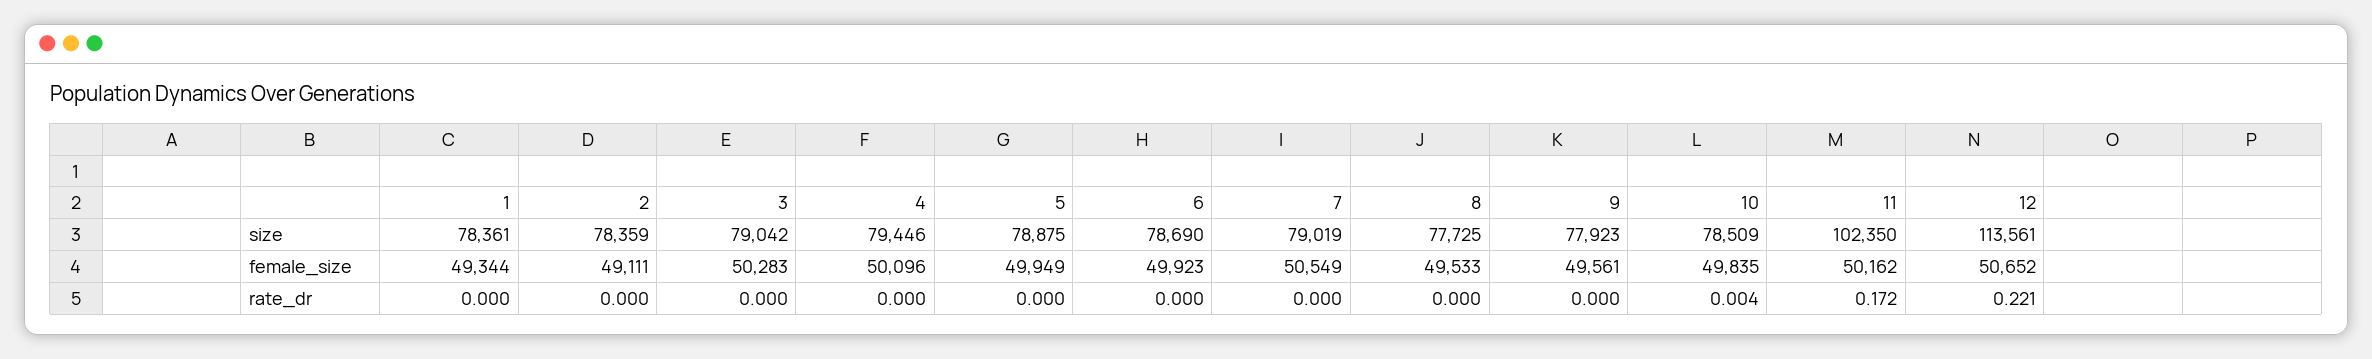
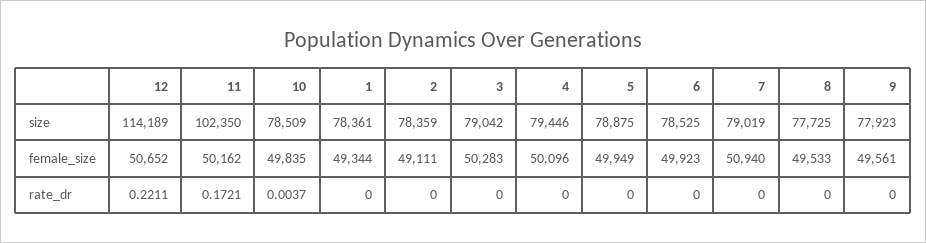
6, size: 78690 -> 78525
12, size: 113561 -> 114189
7, female_size: 50549 -> 50940

